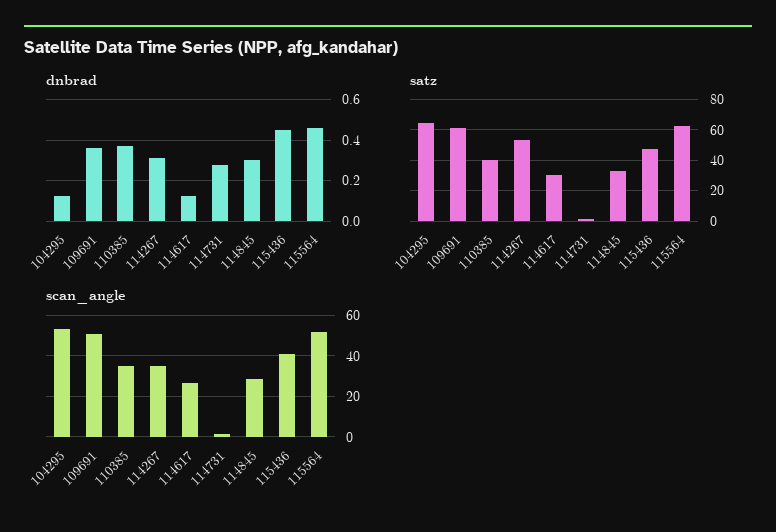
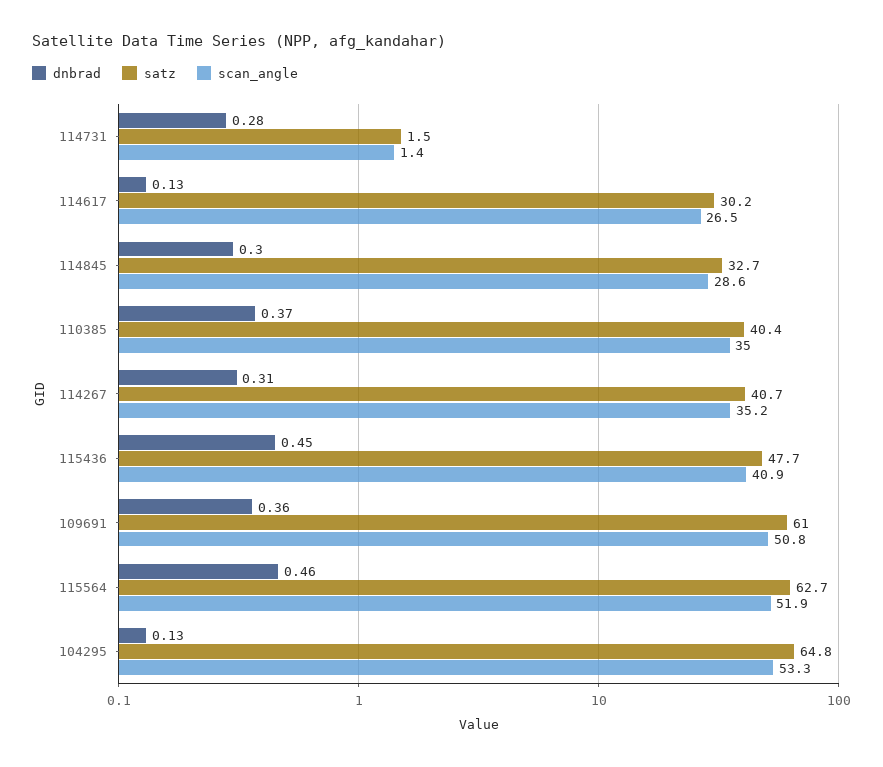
satz, 114267: 55 -> 40.7

